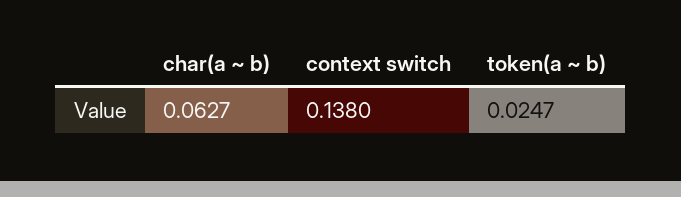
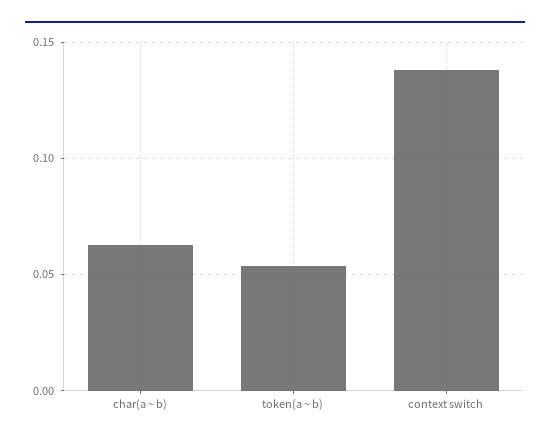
token(a ~ b): 0.0247 -> 0.055

